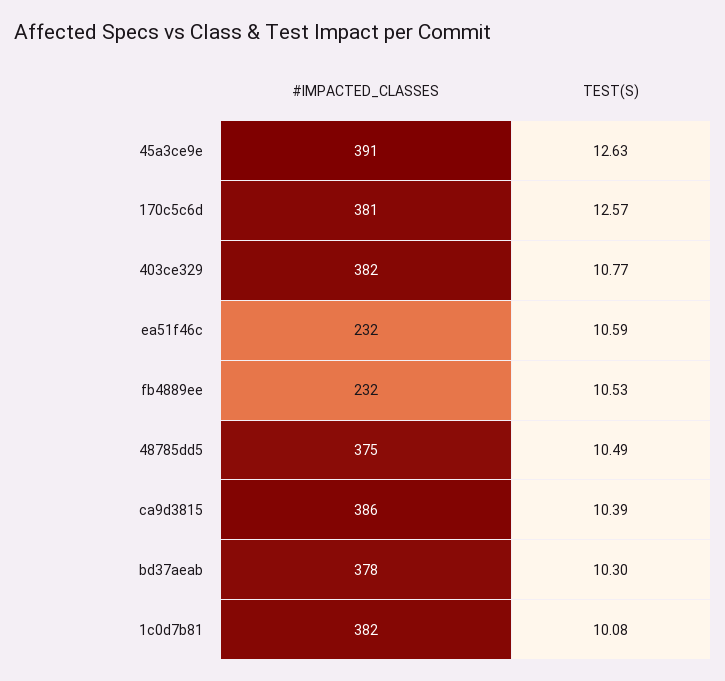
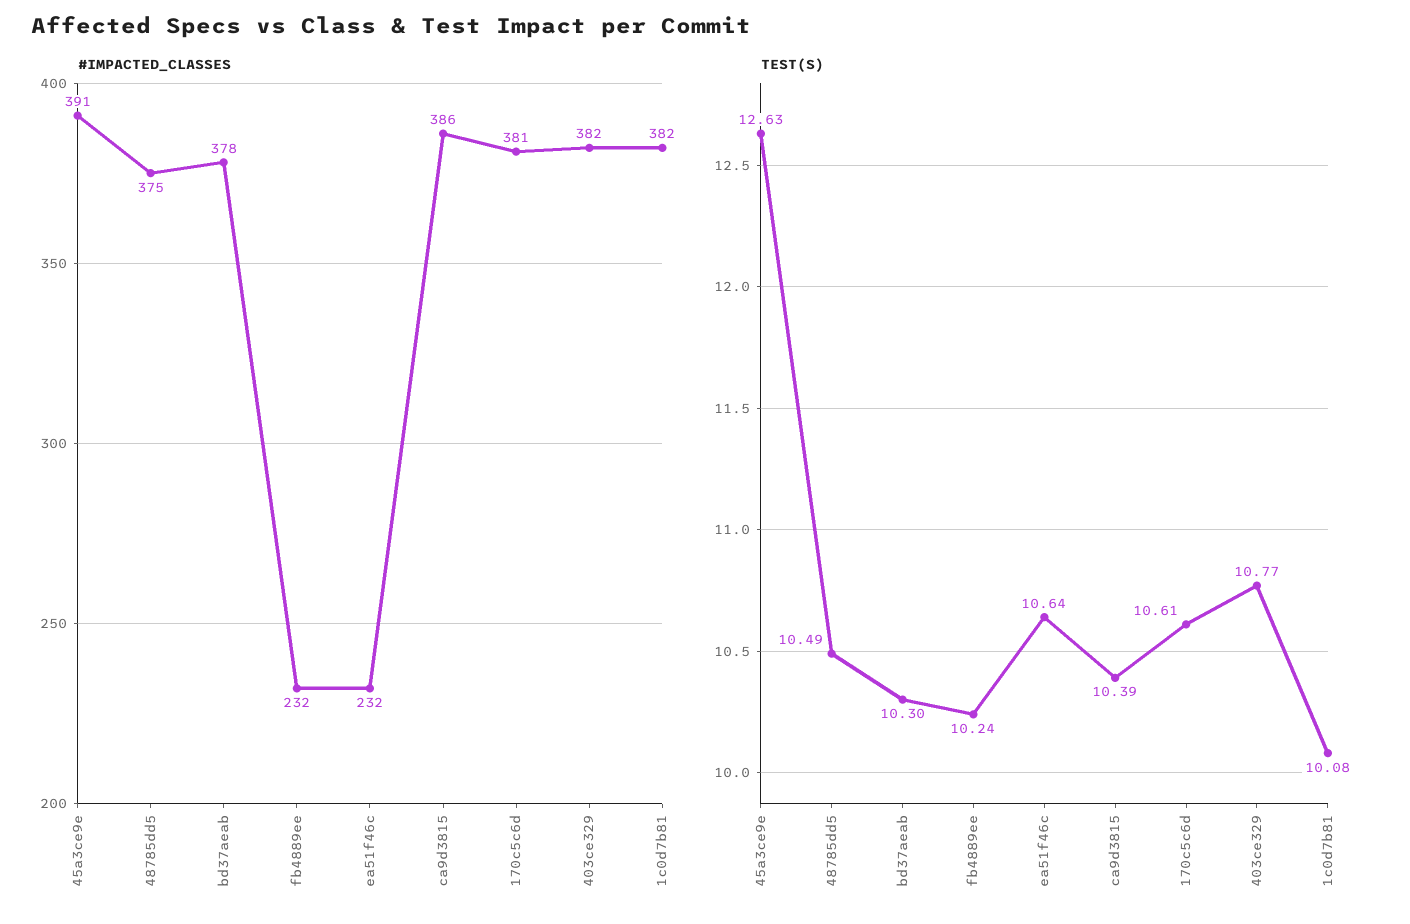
TEST(S), 170c5c6d: 12.57 -> 10.61
TEST(S), ea51f46c: 10.59 -> 10.64
TEST(S), fb4889ee: 10.53 -> 10.24

